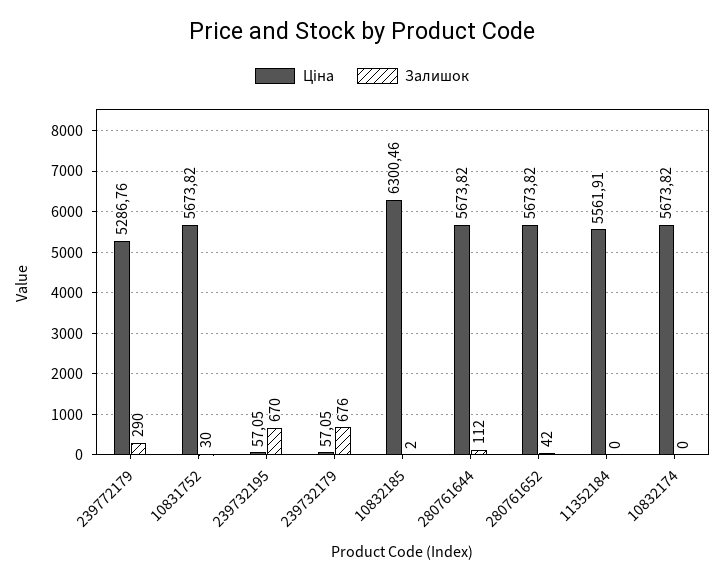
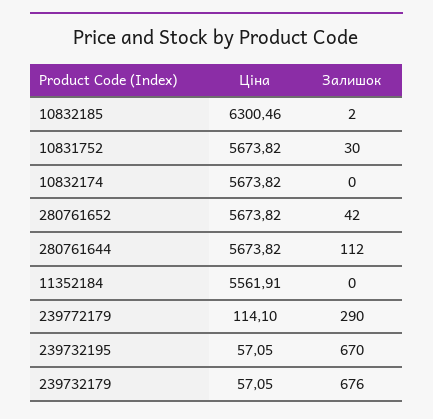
Ціна, 239772179: 5286.76 -> 114.1

